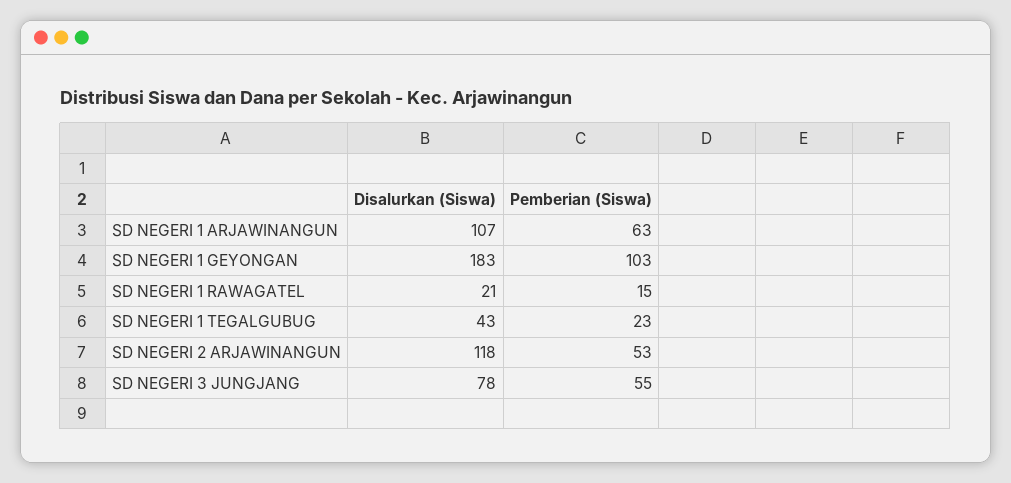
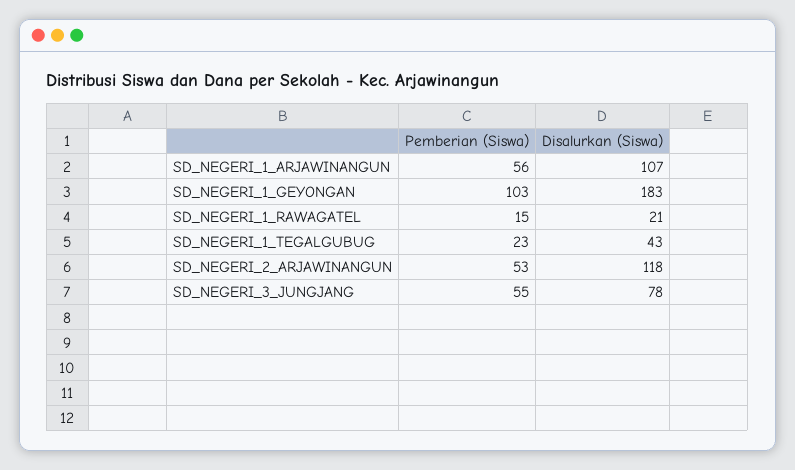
Pemberian (Siswa), SD NEGERI 1 ARJAWINANGUN: 63 -> 56

